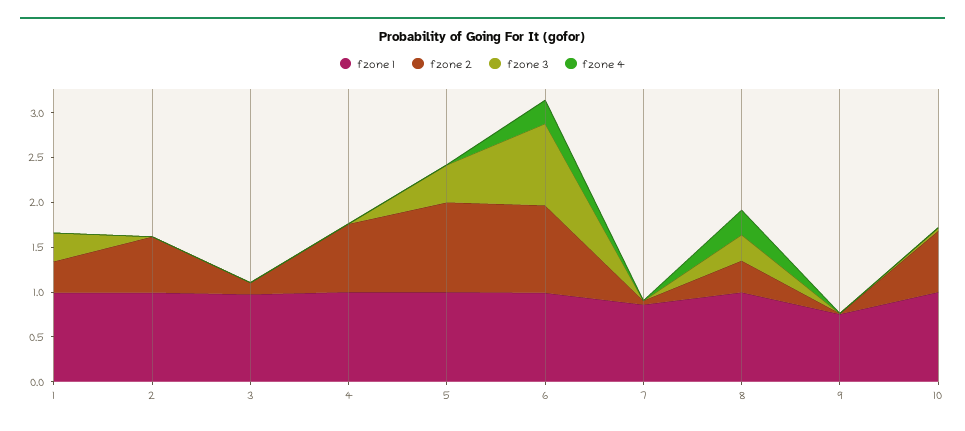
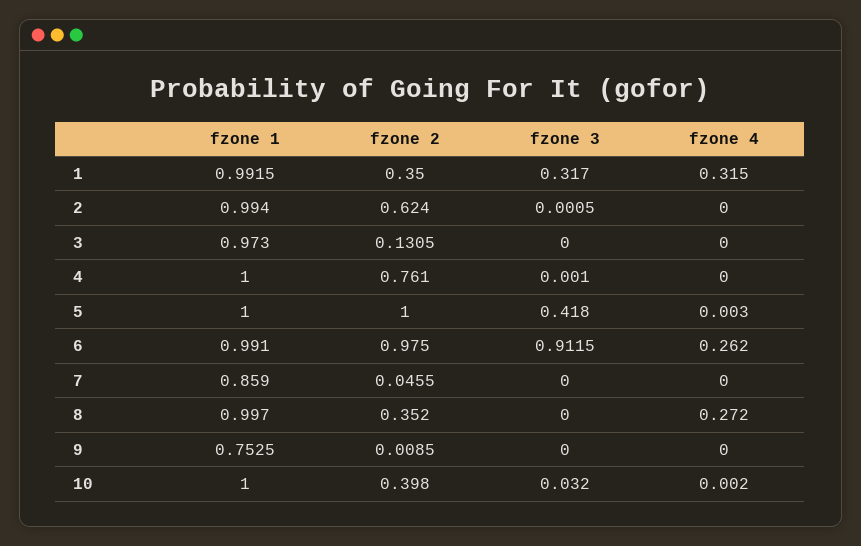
fzone 4, 1: 0 -> 0.315
fzone 3, 8: 0.3 -> 0
fzone 2, 10: 0.7 -> 0.398

